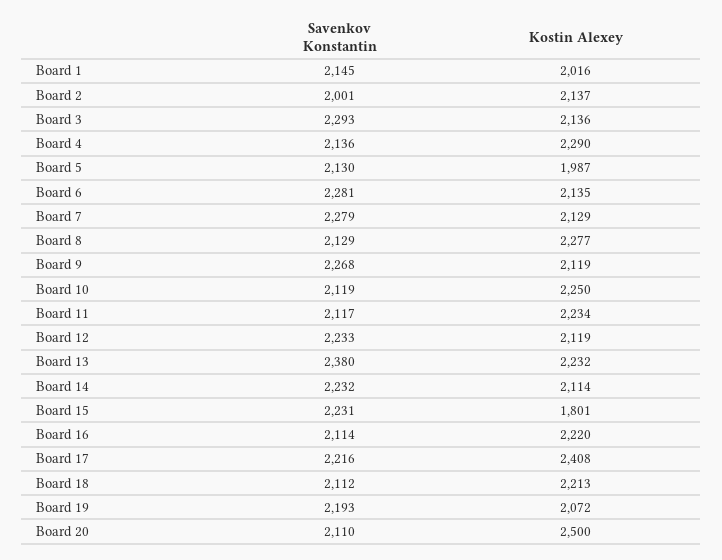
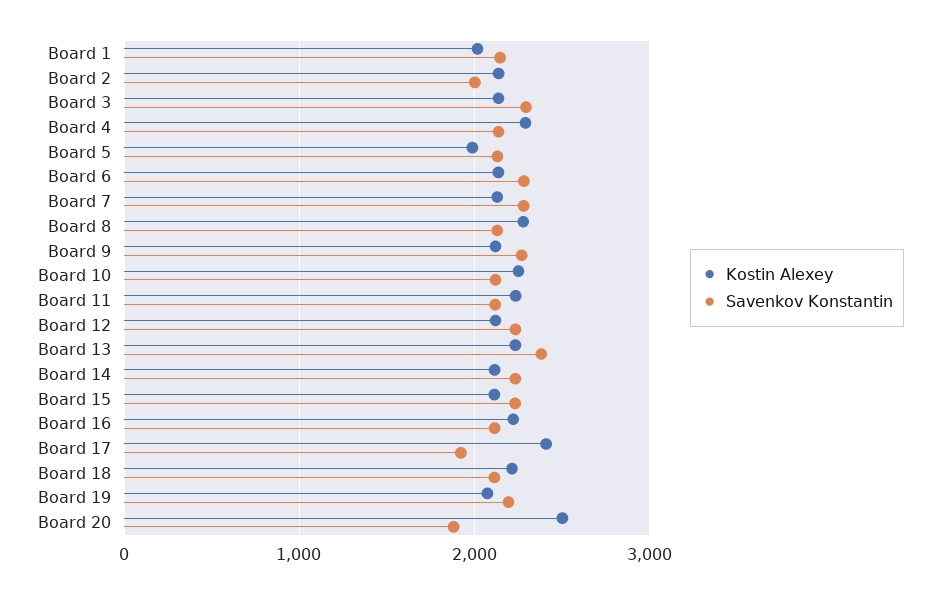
Kostin Alexey, Board 15: 1801 -> 2100
Savenkov Konstantin, Board 17: 2216 -> 1900
Savenkov Konstantin, Board 20: 2110 -> 1900

